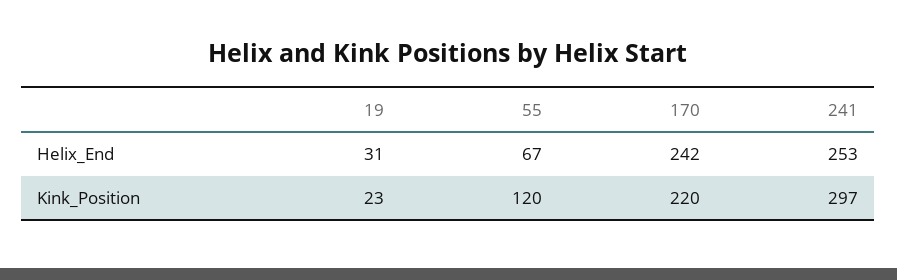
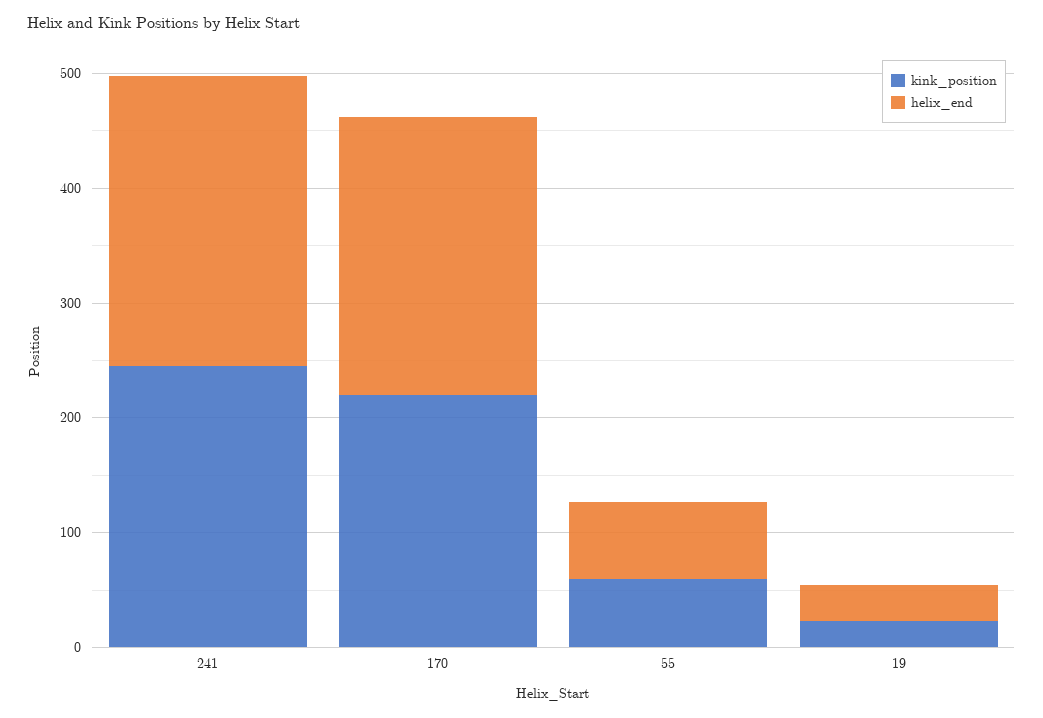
Kink_Position, 55: 120 -> 60
Kink_Position, 241: 297 -> 240

